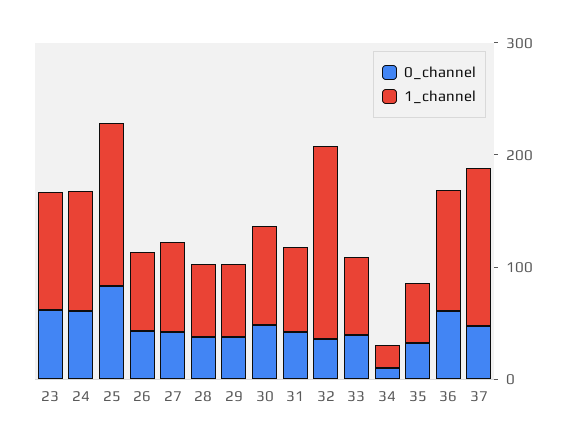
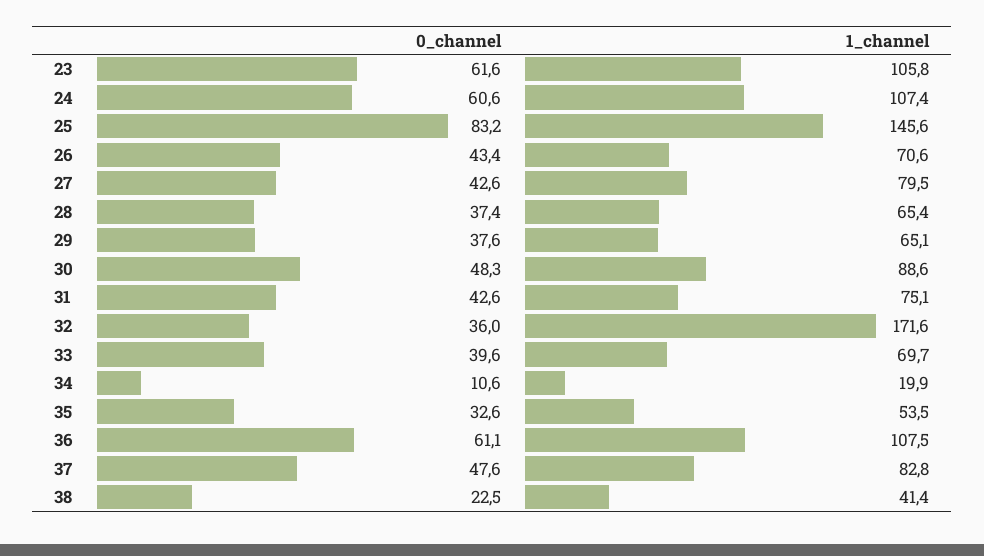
1_channel, 37: 140 -> 82.8
0_channel, 38: none -> 22.5
1_channel, 38: none -> 41.4

